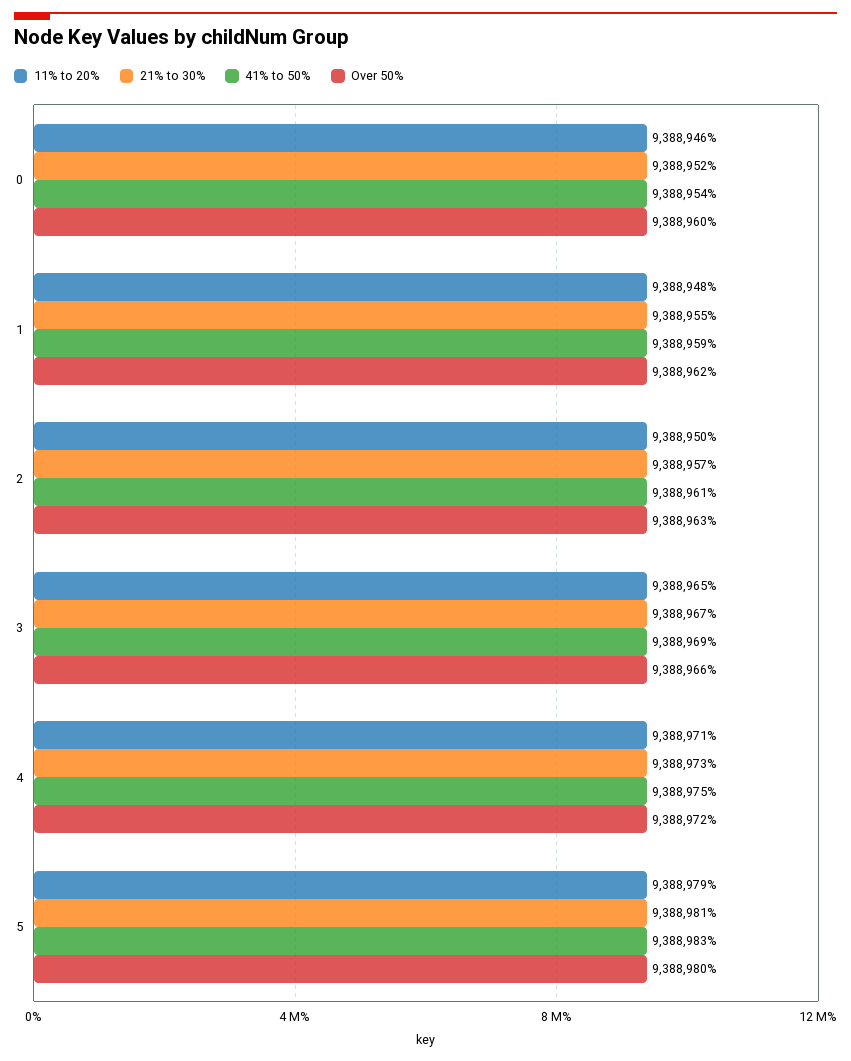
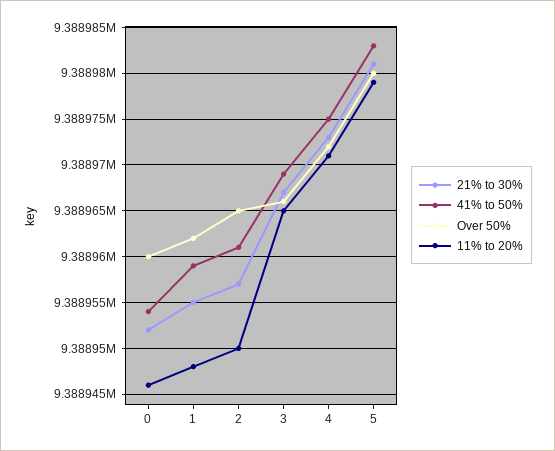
Over 50%, 2: 9388963 -> 9388965

